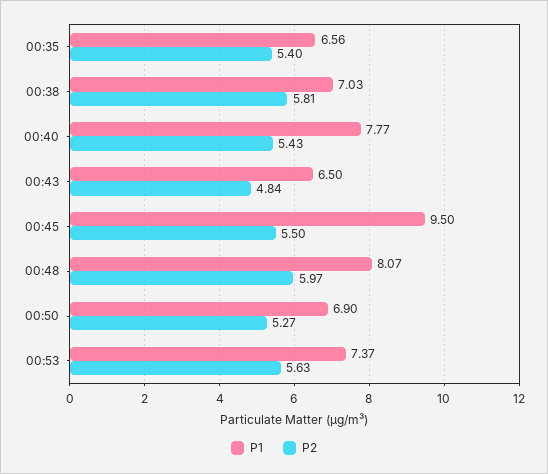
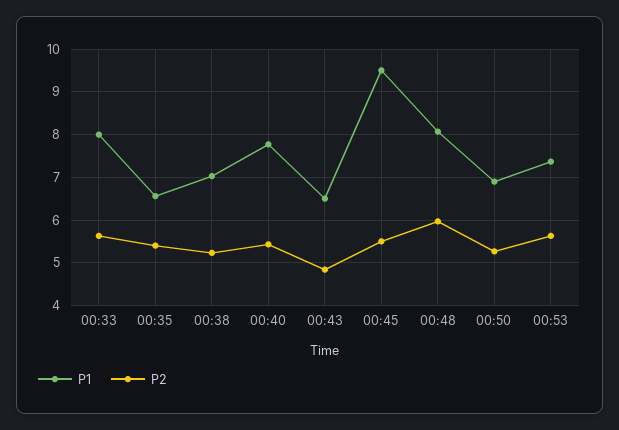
P2, 00:38: 5.81 -> 5.2
P1, 00:33: none -> 8
P2, 00:33: none -> 5.6

